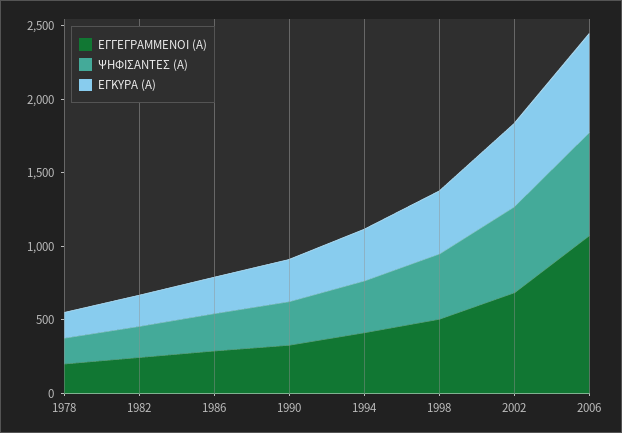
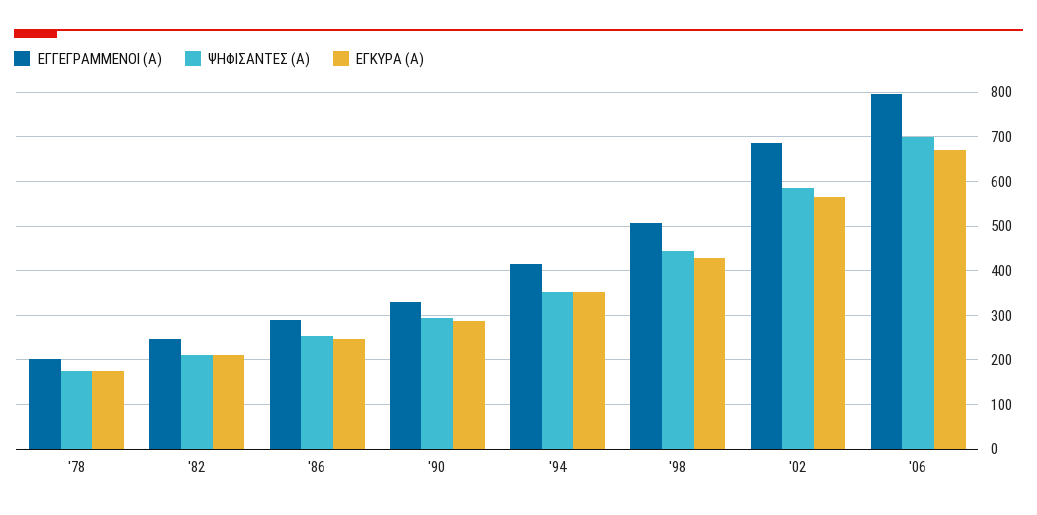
ΕΓΓΕΓΡΑΜΜΕΝΟΙ (Α), 2006: 1100 -> 800

